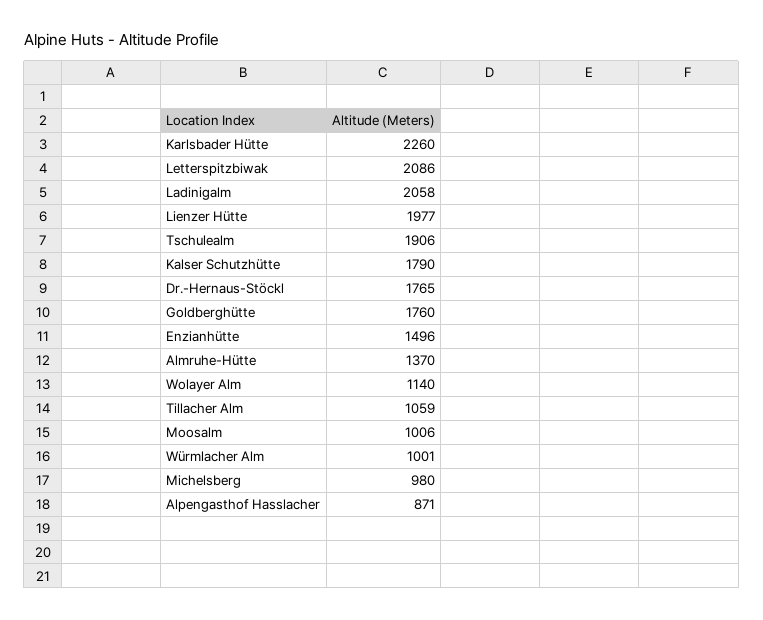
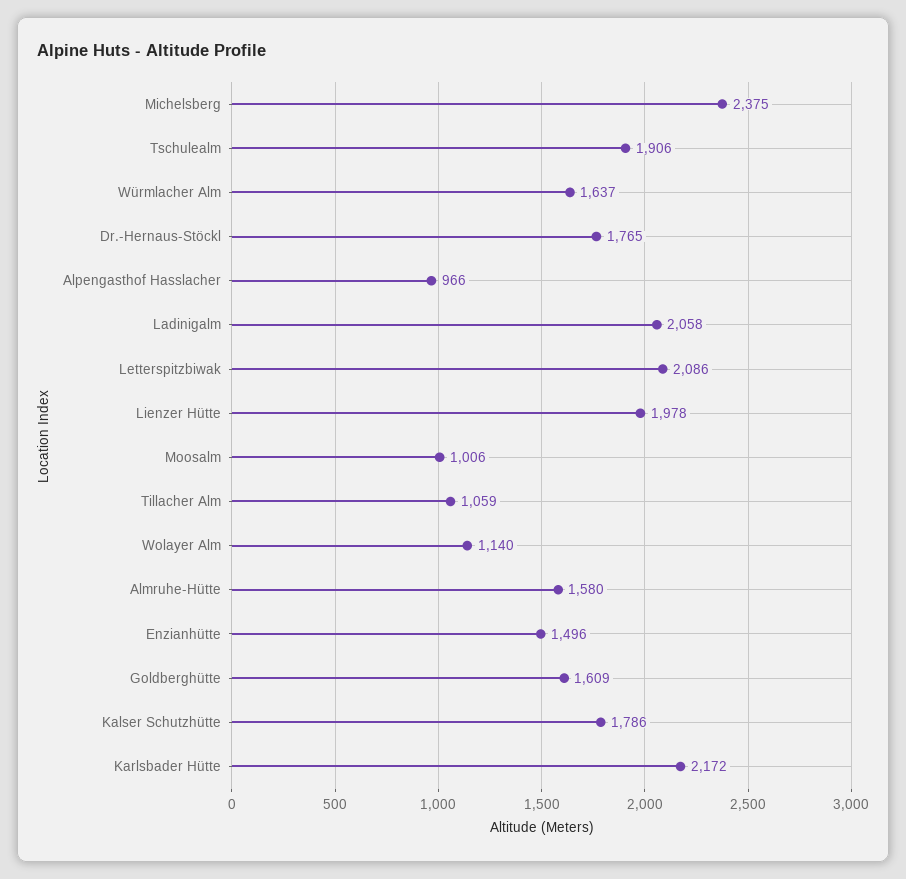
Karlsbader Hütte: 2260 -> 2172
Lienzer Hütte: 1977 -> 1978
Kalser Schutzhütte: 1790 -> 1786
Goldberghütte: 1760 -> 1609
Almruhe-Hütte: 1370 -> 1580
Würmlacher Alm: 1001 -> 1637
Michelsberg: 980 -> 2375
Alpengasthof Hasslacher: 871 -> 966

